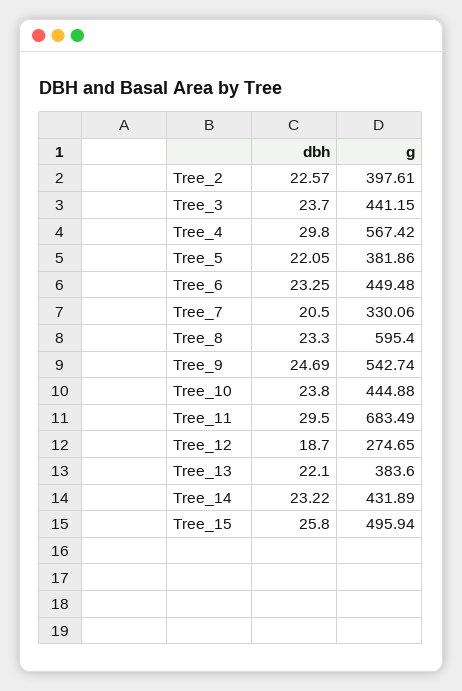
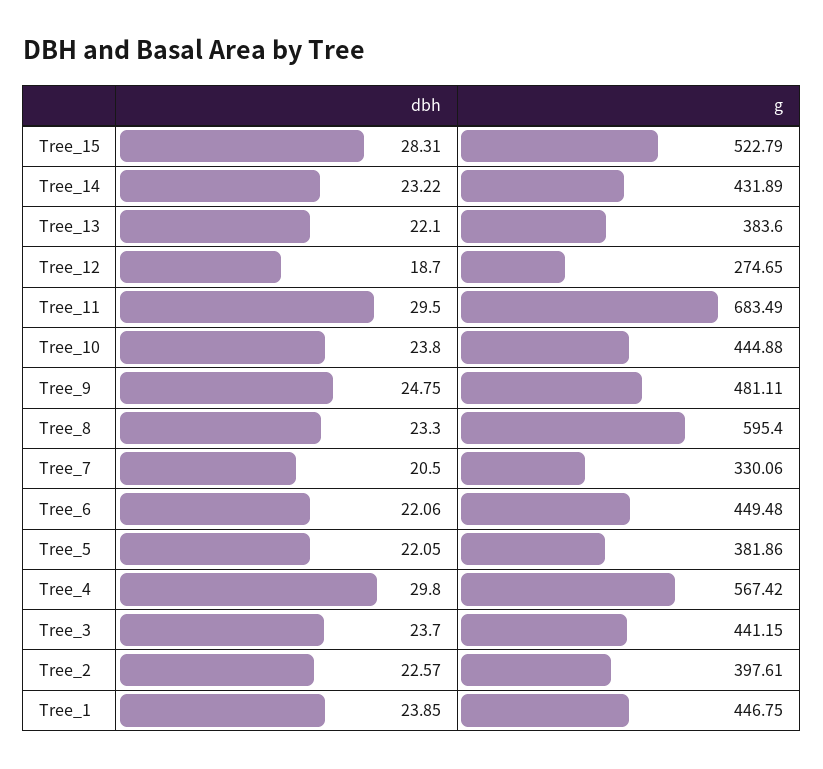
dbh, Tree_6: 23.25 -> 22.06
dbh, Tree_9: 24.69 -> 24.75
g, Tree_9: 542.74 -> 481.11
dbh, Tree_15: 25.8 -> 28.31
g, Tree_15: 495.94 -> 522.79
dbh, Tree_1: none -> 23.85
g, Tree_1: none -> 446.75

